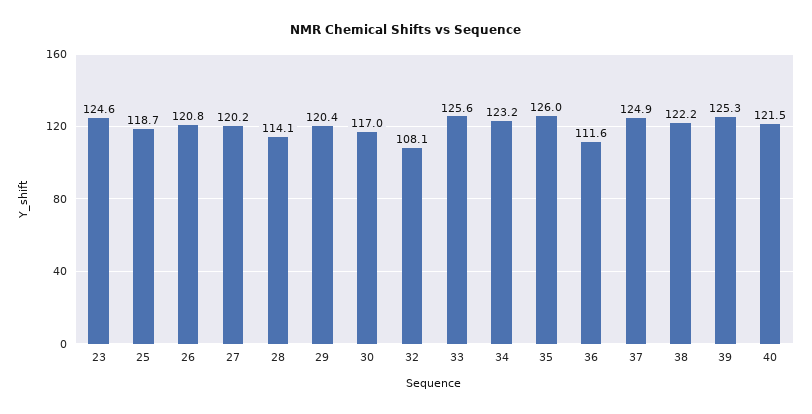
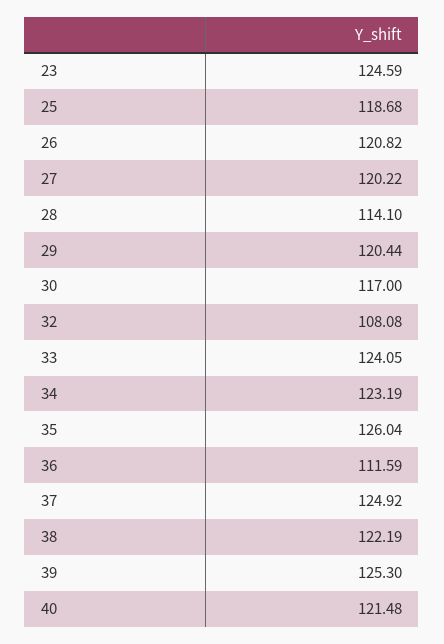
33: 125.6 -> 124.05

